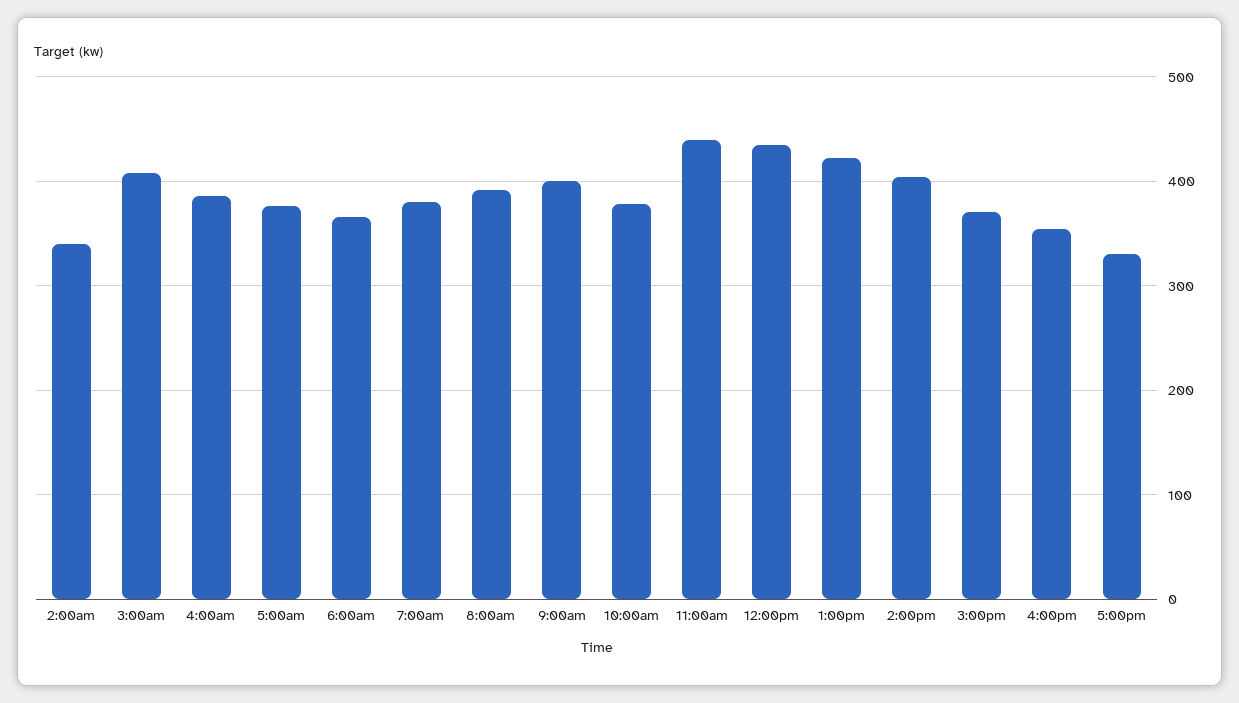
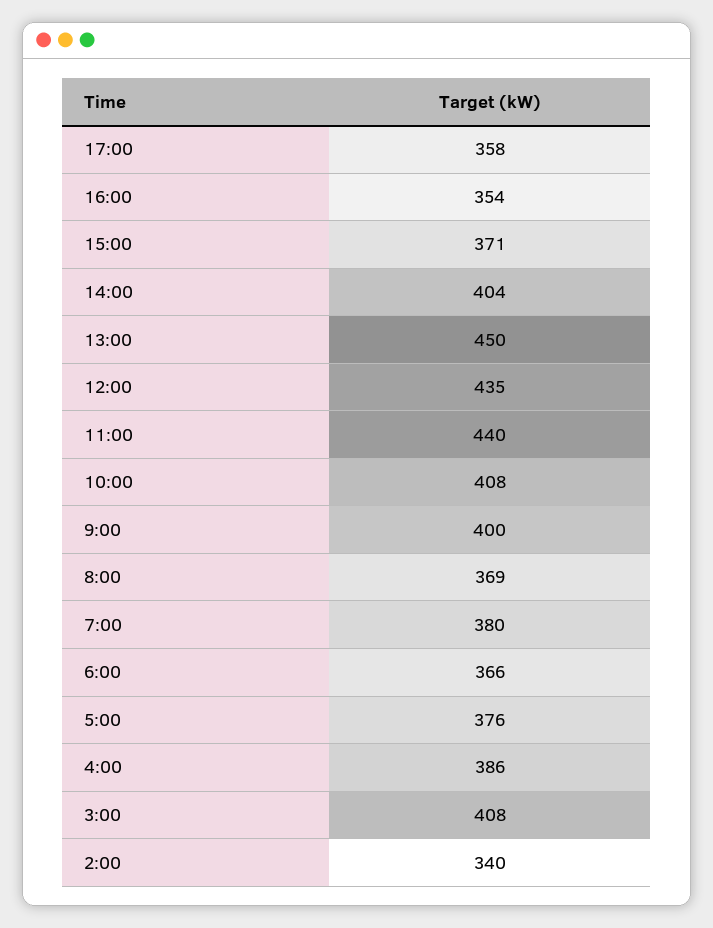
8:00am: 390 -> 369
10:00am: 380 -> 408
1:00pm: 420 -> 450
5:00pm: 330 -> 358

